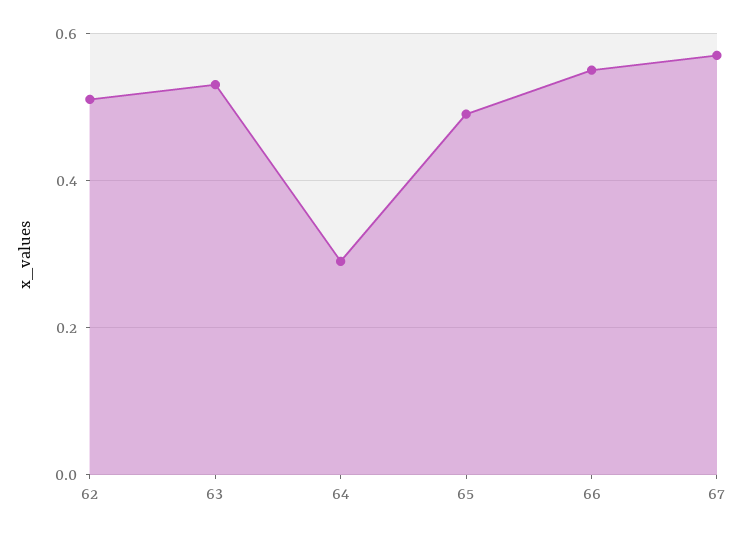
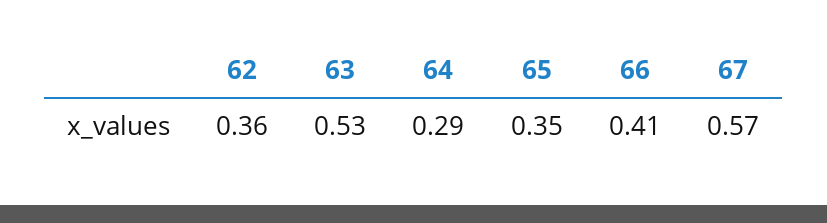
62: 0.5 -> 0.36
65: 0.5 -> 0.35
66: 0.55 -> 0.41

